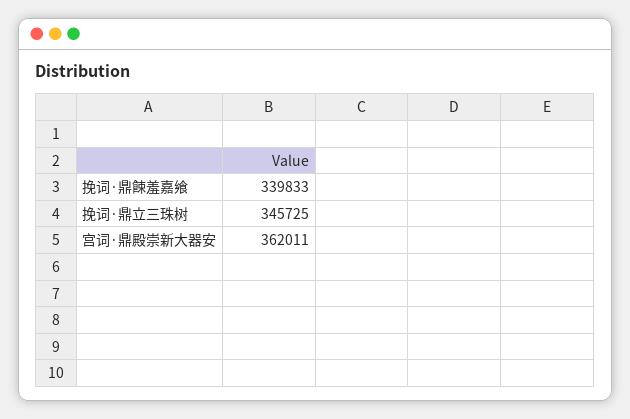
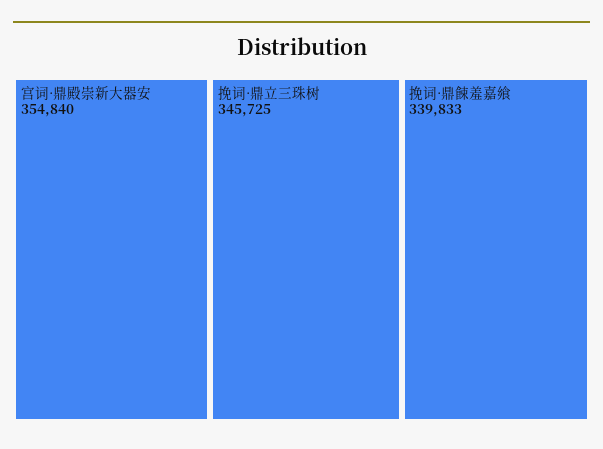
宫词·鼎殿崇新大器安: 362011 -> 354840

